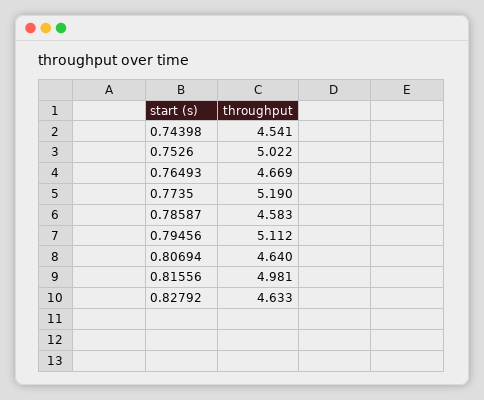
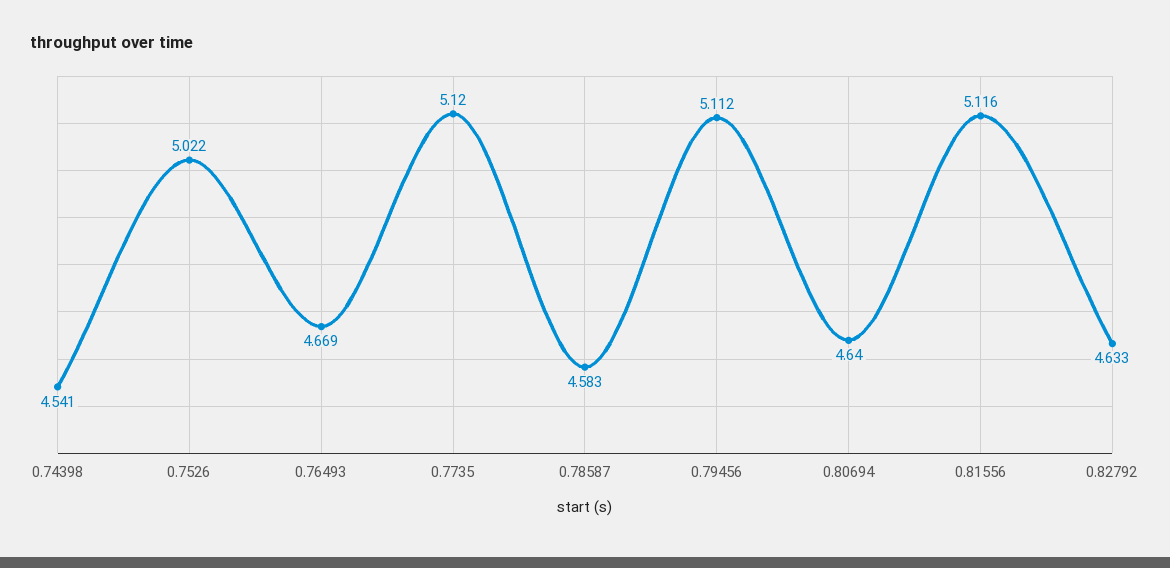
0.7735: 5.19 -> 5.12
0.81556: 4.981 -> 5.116

